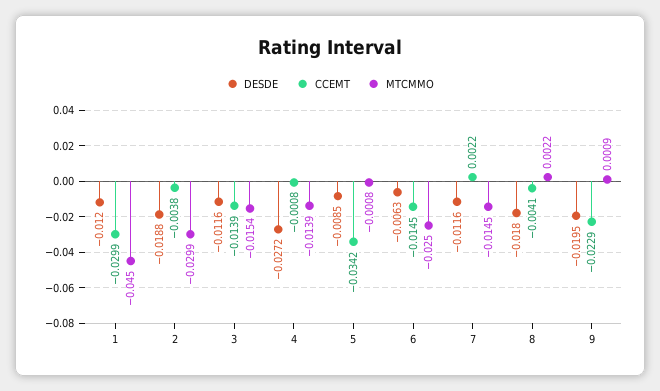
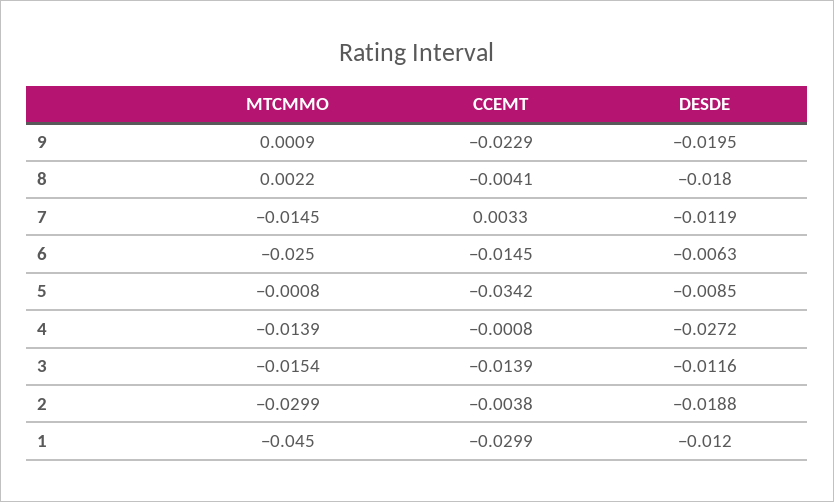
DESDE, 7: -0.0116 -> -0.0119
CCEMT, 7: 0.0022 -> 0.0033

